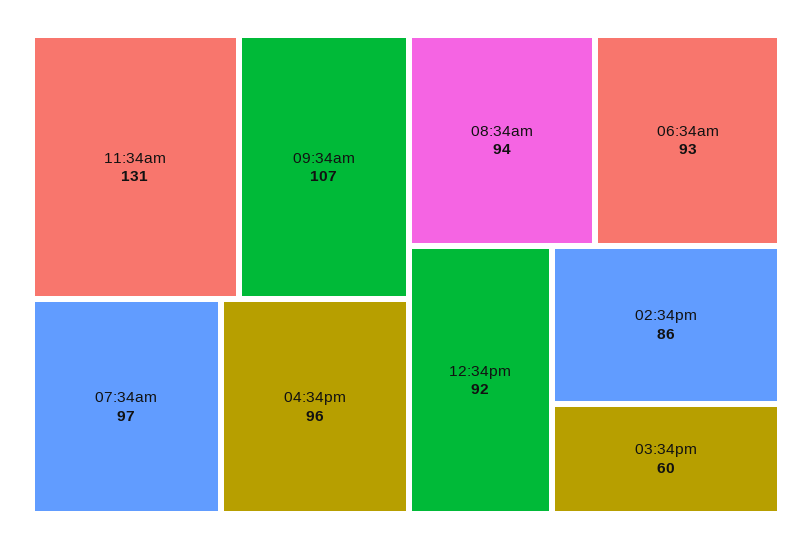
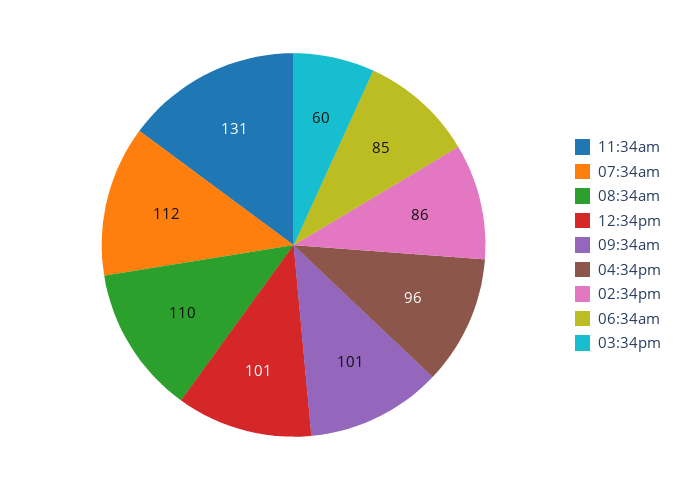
09:34am: 107 -> 101
07:34am: 97 -> 112
08:34am: 94 -> 110
06:34am: 93 -> 85
12:34pm: 92 -> 101

